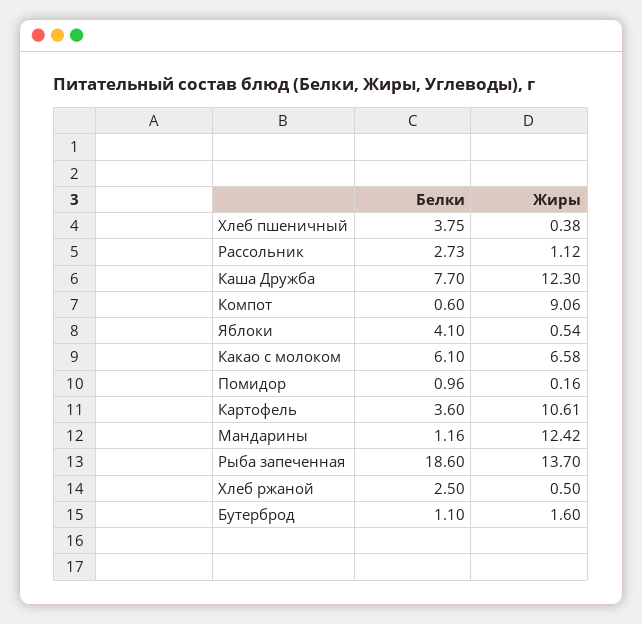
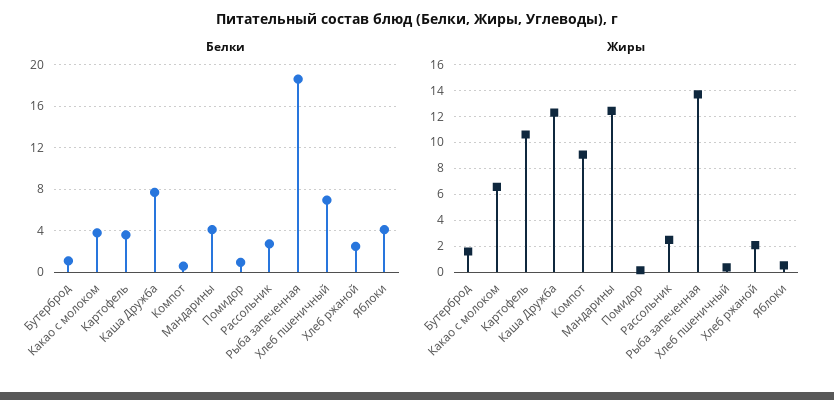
Белки, Хлеб пшеничный: 3.75 -> 7
Жиры, Рассольник: 1.12 -> 2.5
Белки, Какао с молоком: 6.1 -> 4
Белки, Мандарины: 1.16 -> 4
Жиры, Хлеб ржаной: 0.5 -> 2

